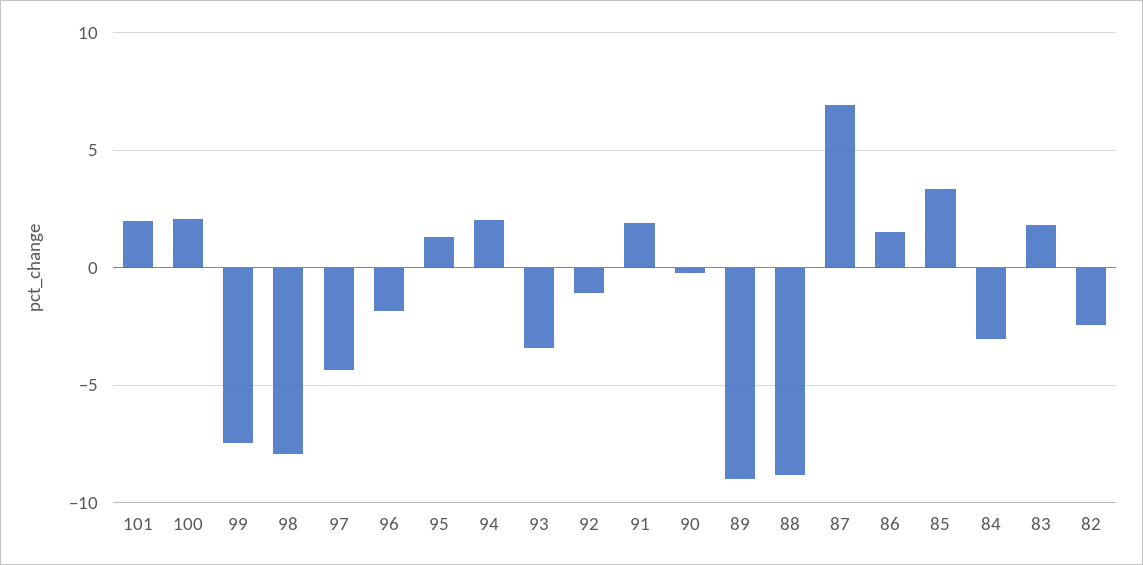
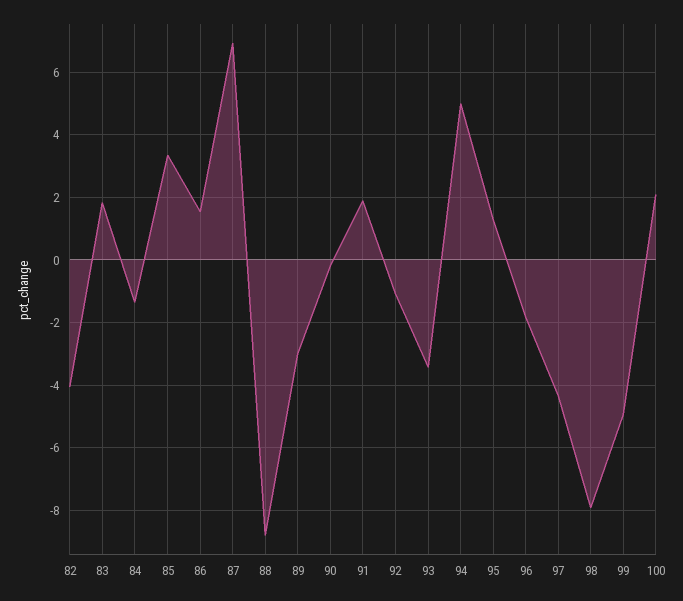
101: 2 -> none
99: -7.5 -> -5
94: 2 -> 5
89: -9 -> -3
84: -3 -> -1.4
82: -2.5 -> -4

